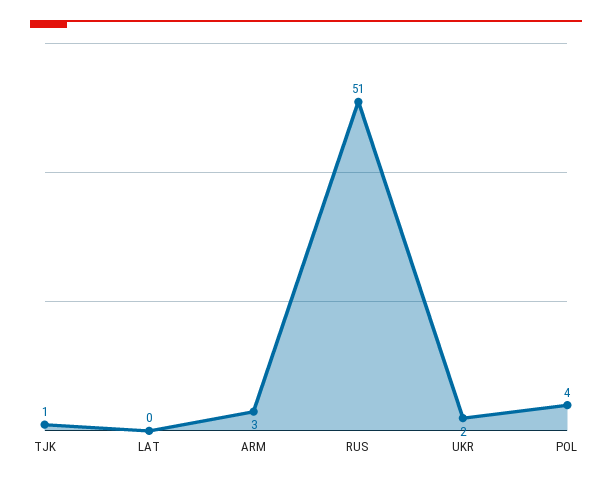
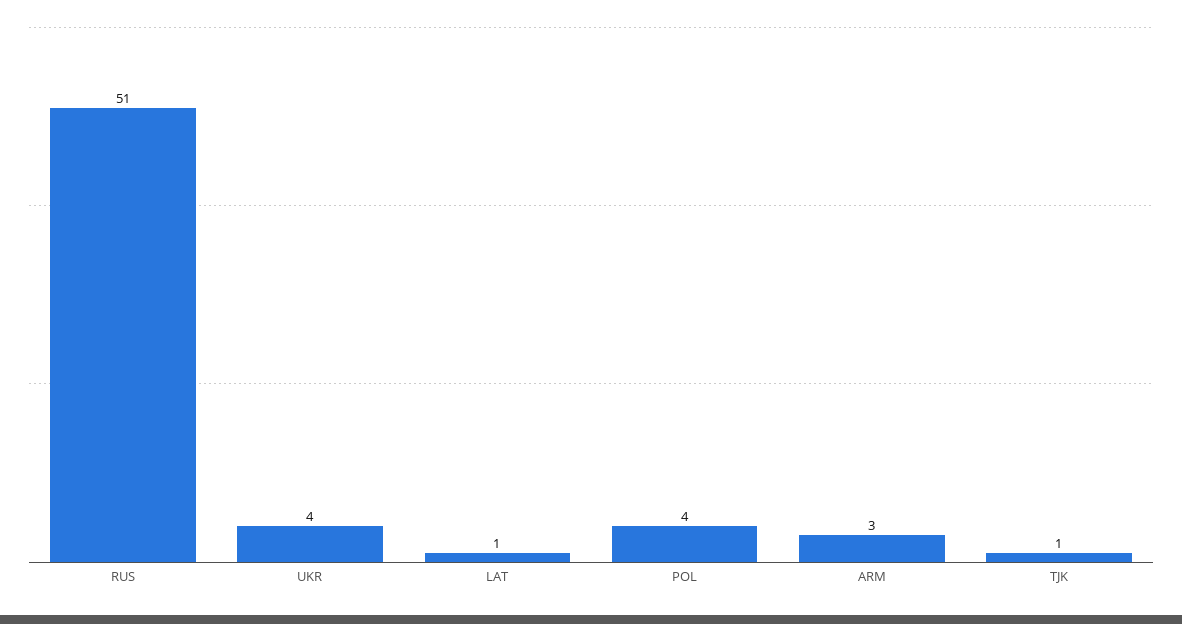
LAT: 0 -> 1
UKR: 2 -> 4

